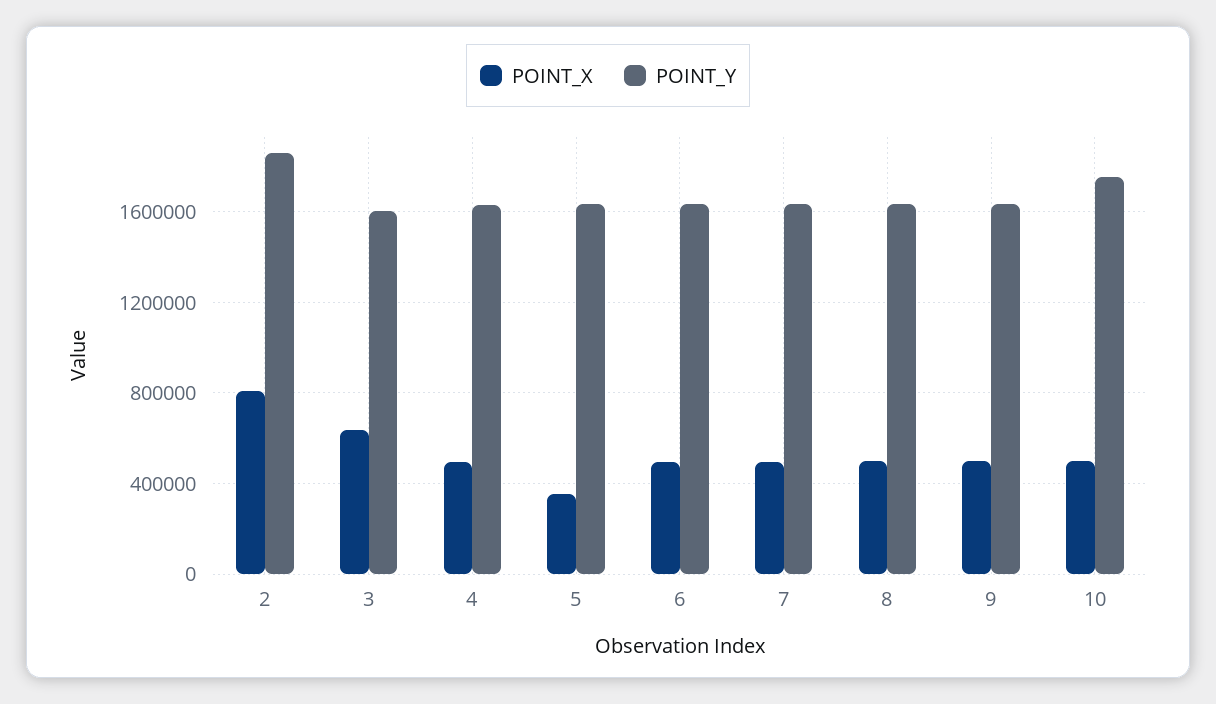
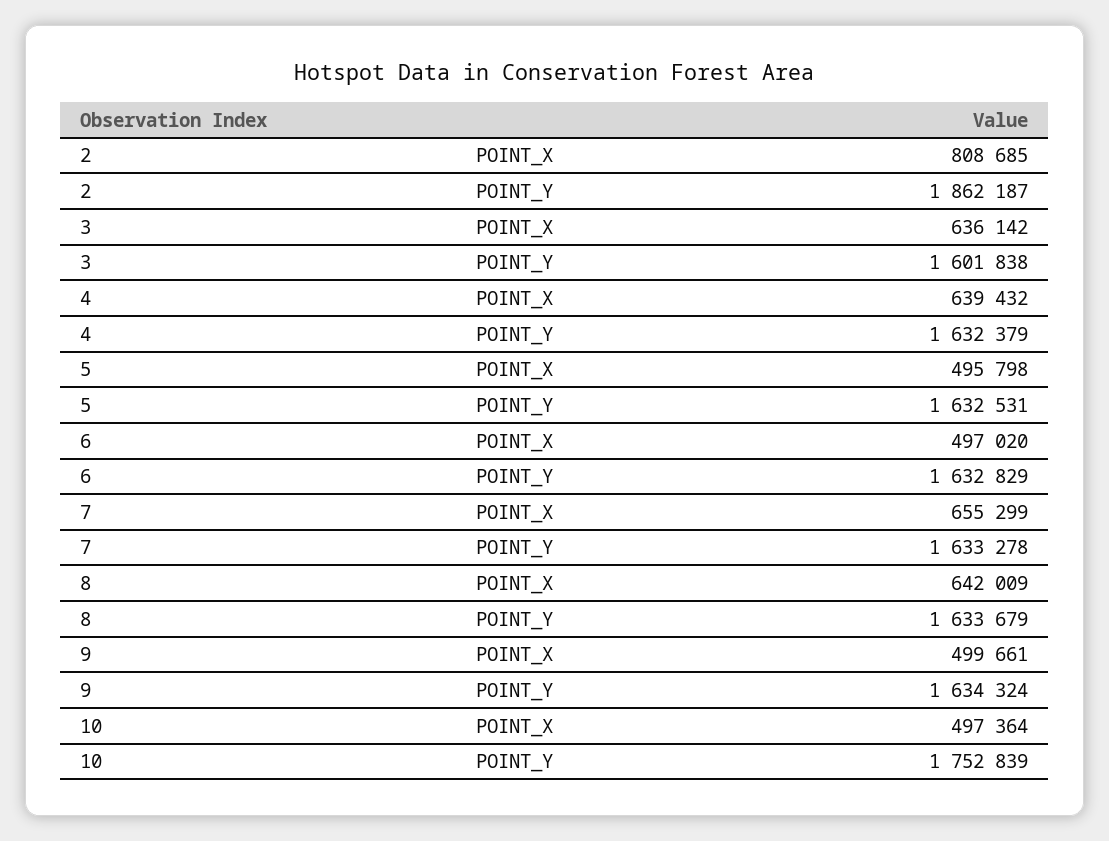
POINT_X, 4: 500000 -> 639432
POINT_X, 5: 350000 -> 495798
POINT_X, 7: 500000 -> 655299
POINT_X, 8: 500000 -> 642009

